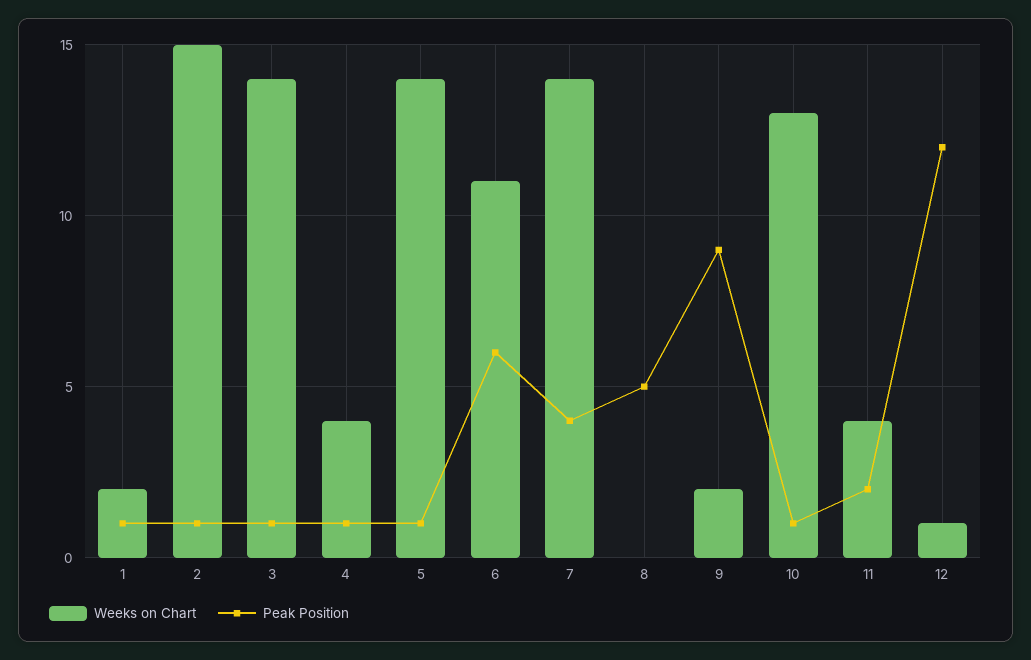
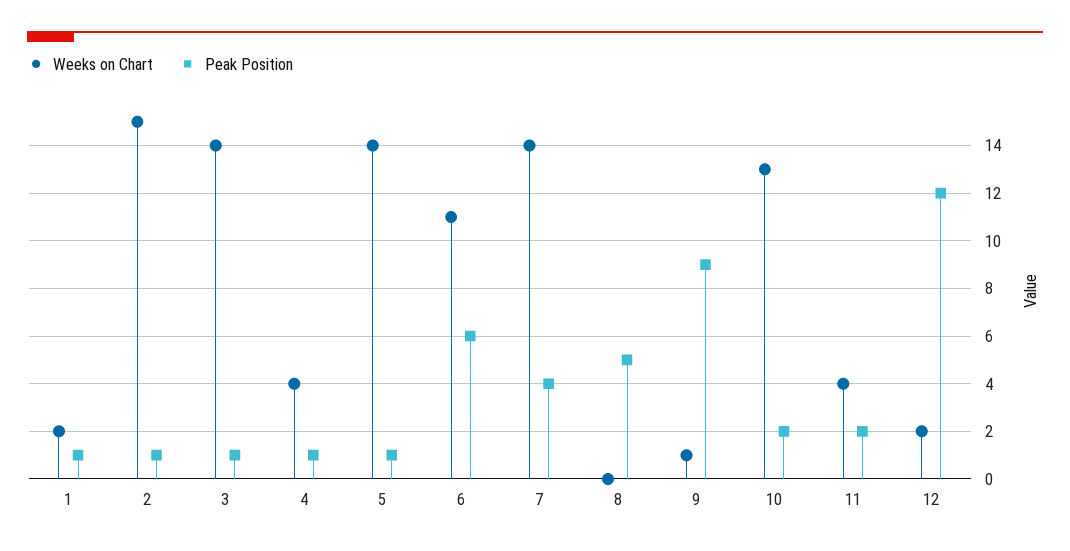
Weeks on Chart, 9: 2 -> 1
Peak Position, 10: 1 -> 2
Weeks on Chart, 12: 1 -> 2

